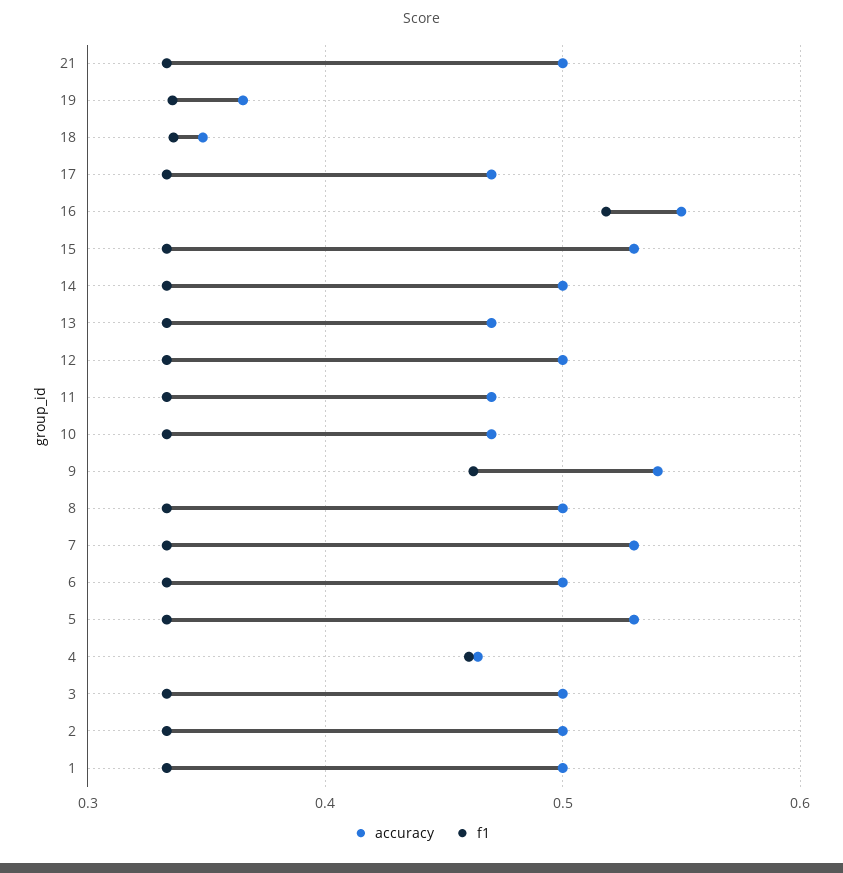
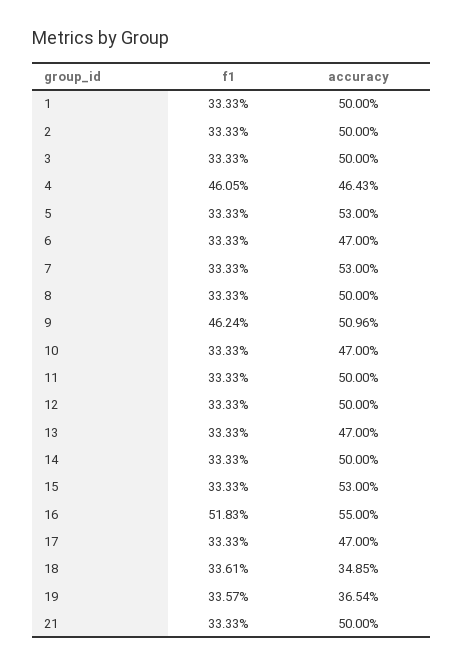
accuracy, 11: 0.47 -> 0.5
accuracy, 9: 0.54 -> 0.5096
accuracy, 6: 0.5 -> 0.47

